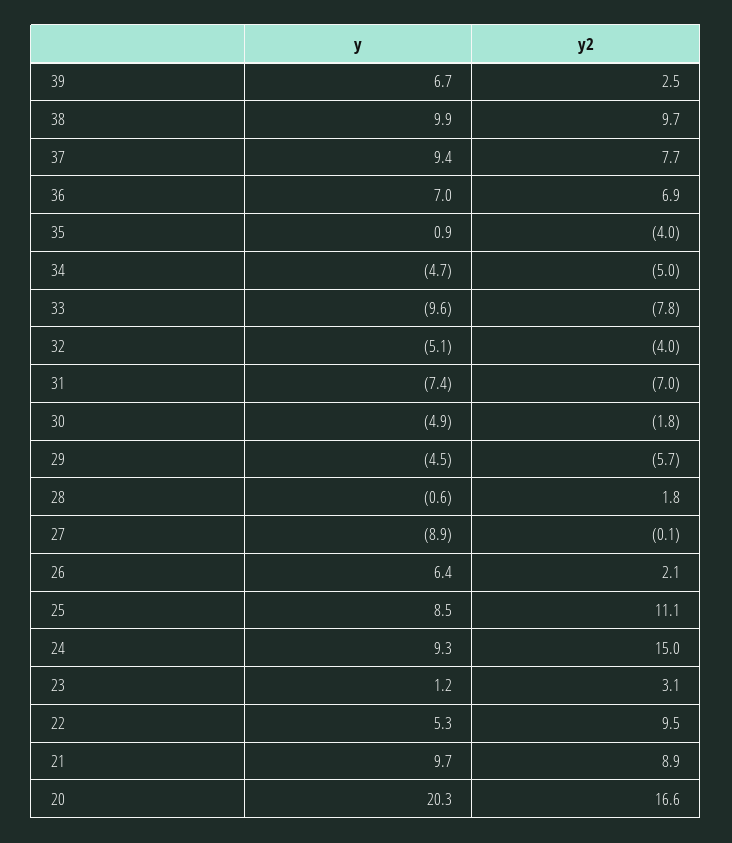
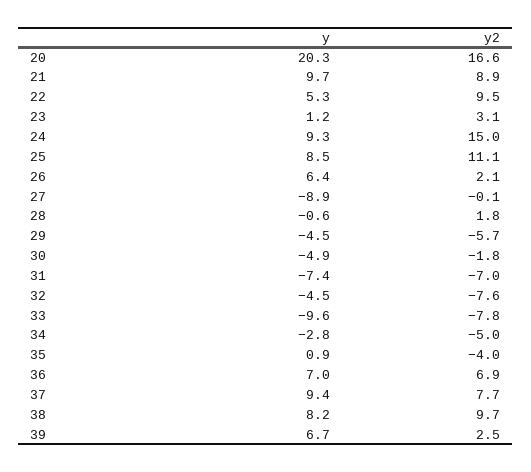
y, 38: 9.9 -> 8.2
y, 34: -4.7 -> -2.8
y, 32: -5.1 -> -4.5
y2, 32: -4 -> -7.6

